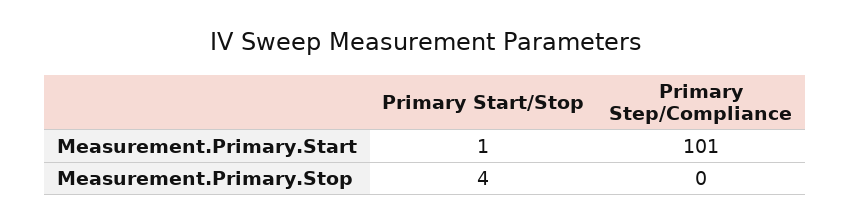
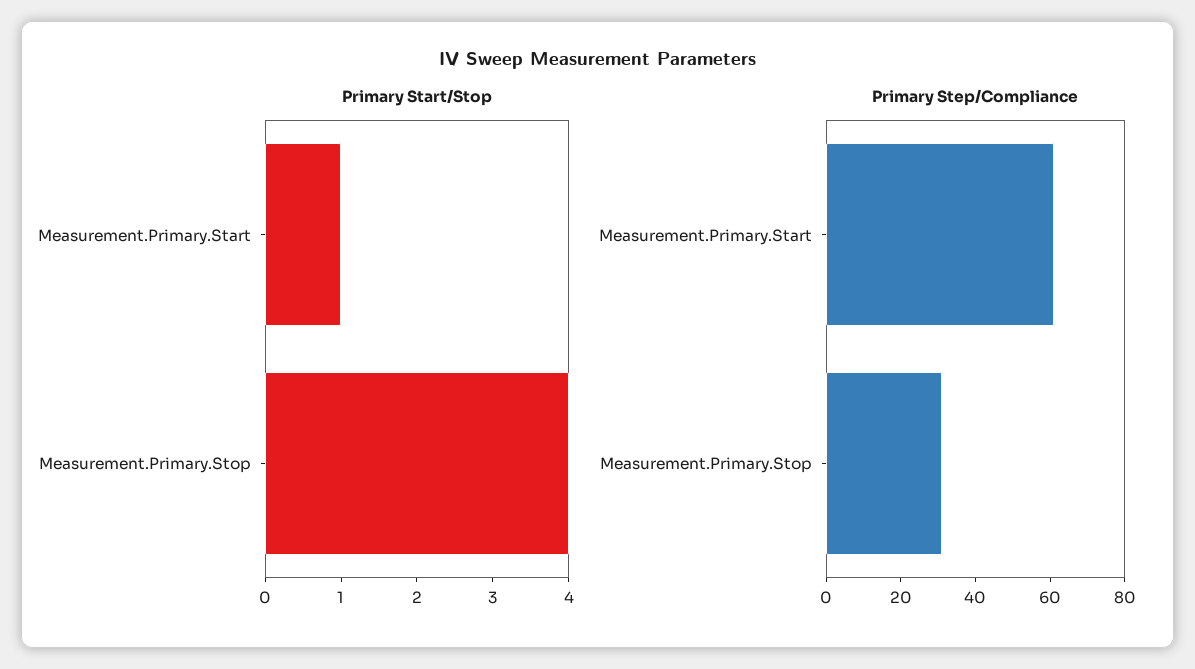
Primary Step/Compliance, Measurement.Primary.Start: 101 -> 60
Primary Step/Compliance, Measurement.Primary.Stop: 0 -> 30

